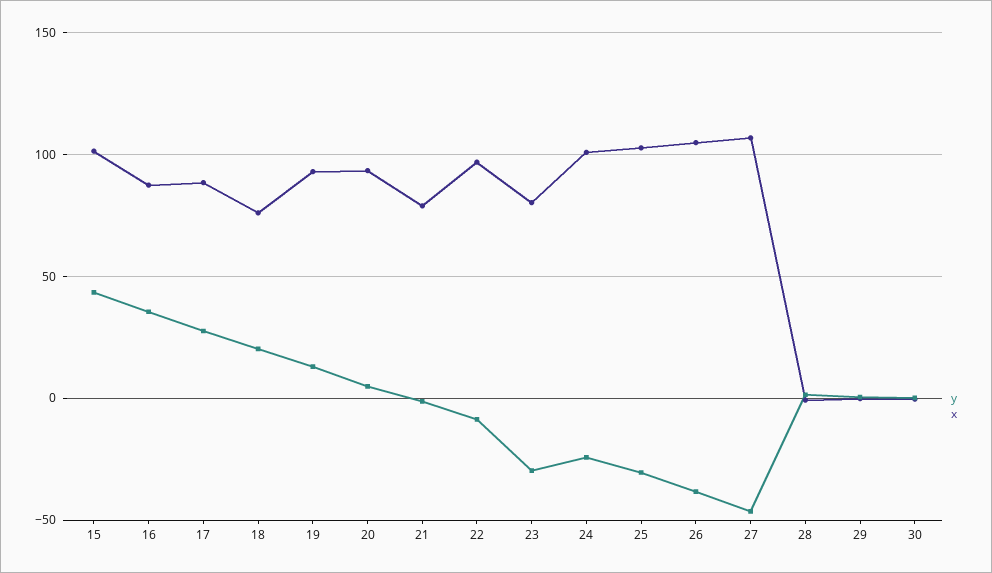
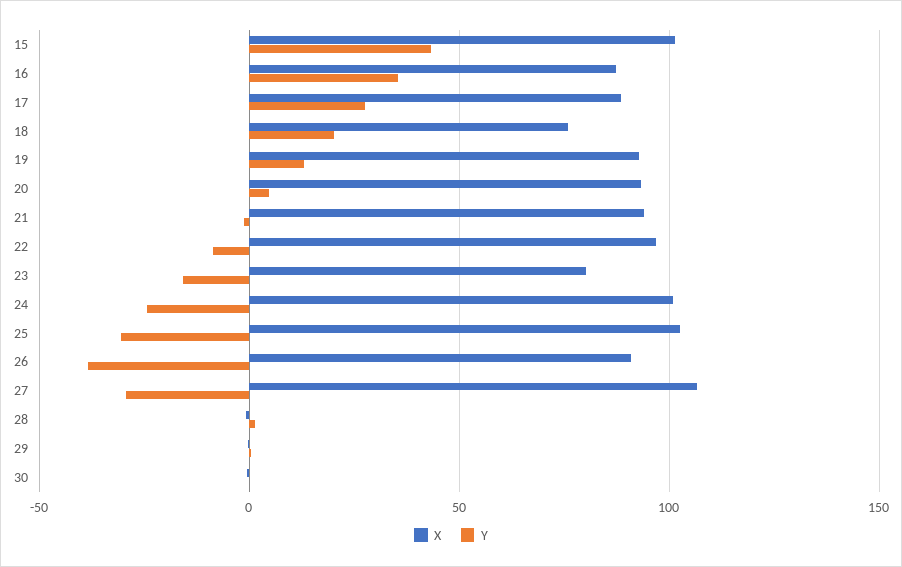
x, 21: 80 -> 95
y, 23: -30 -> -15
x, 26: 105 -> 90
y, 27: -45 -> -30

